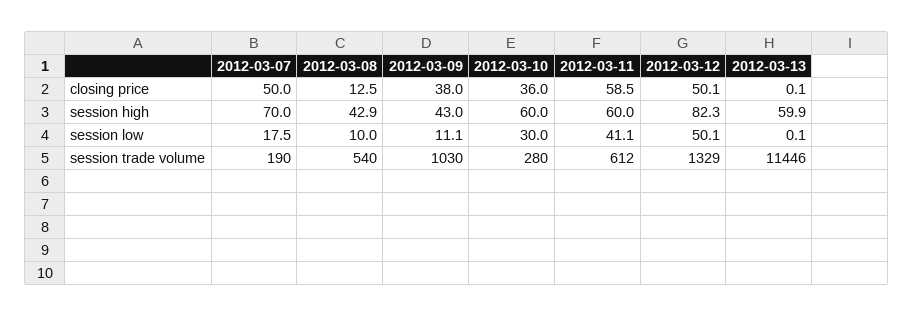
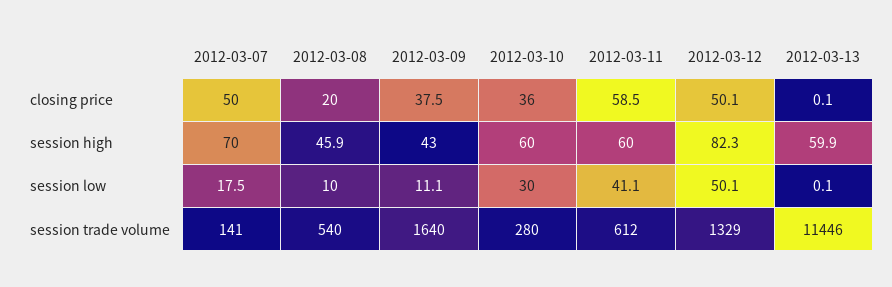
2012-03-08, closing price: 12.5 -> 20
2012-03-09, closing price: 38 -> 37.5
2012-03-08, session high: 42.9 -> 45.9
2012-03-07, session trade volume: 190 -> 141
2012-03-09, session trade volume: 1030 -> 1640

